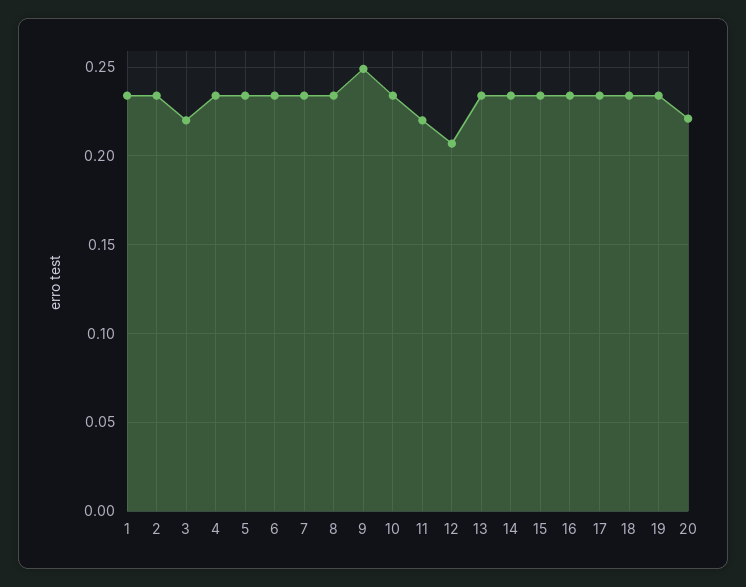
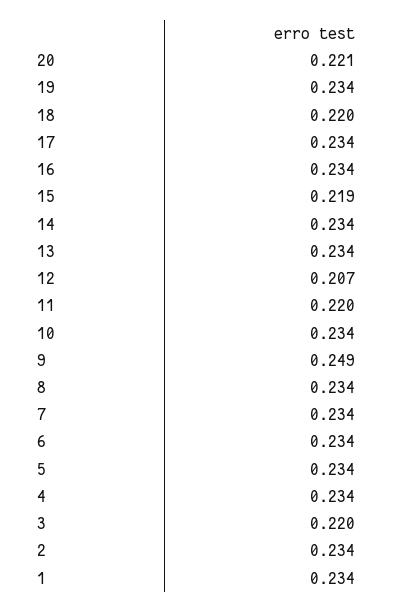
15: 0.235 -> 0.219
18: 0.235 -> 0.22

